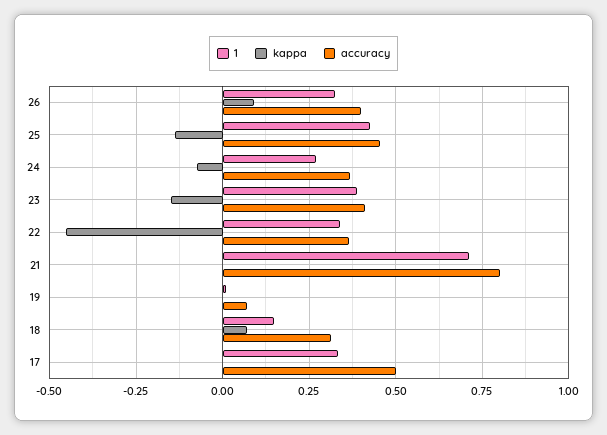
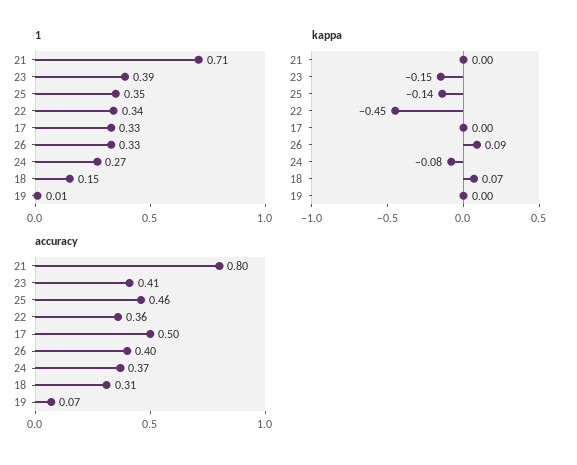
1, 25: 0.425 -> 0.35

